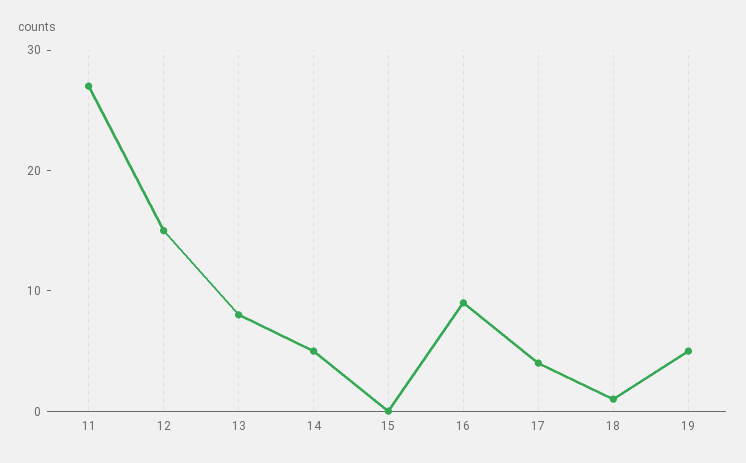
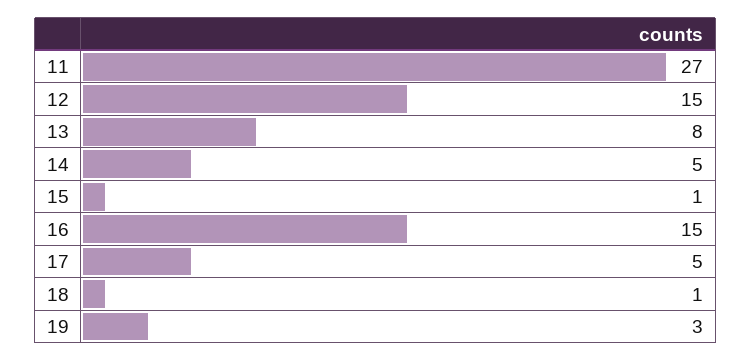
15: 0 -> 1
16: 9 -> 15
17: 4 -> 5
19: 5 -> 3

